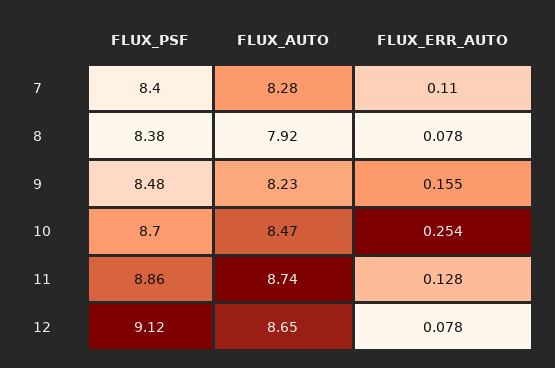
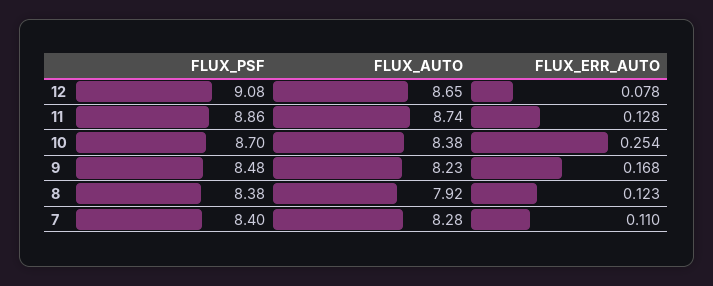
FLUX_ERR_AUTO, 8: 0.078 -> 0.123
FLUX_ERR_AUTO, 9: 0.155 -> 0.168
FLUX_AUTO, 10: 8.47 -> 8.38
FLUX_PSF, 12: 9.12 -> 9.08

